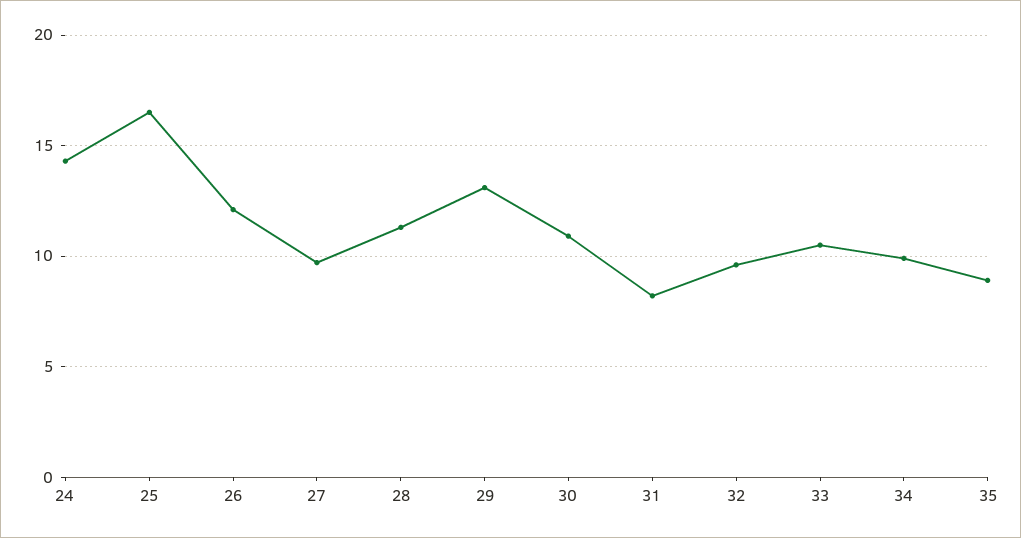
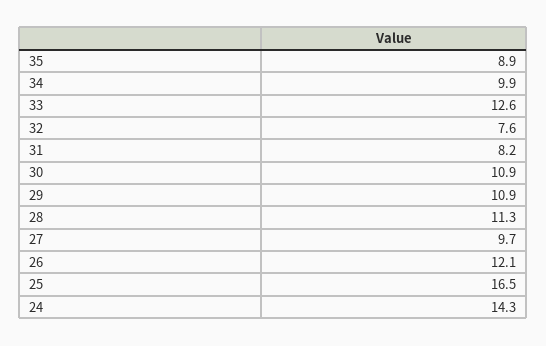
29: 13 -> 10.9
32: 9.5 -> 7.6
33: 10.5 -> 12.6

